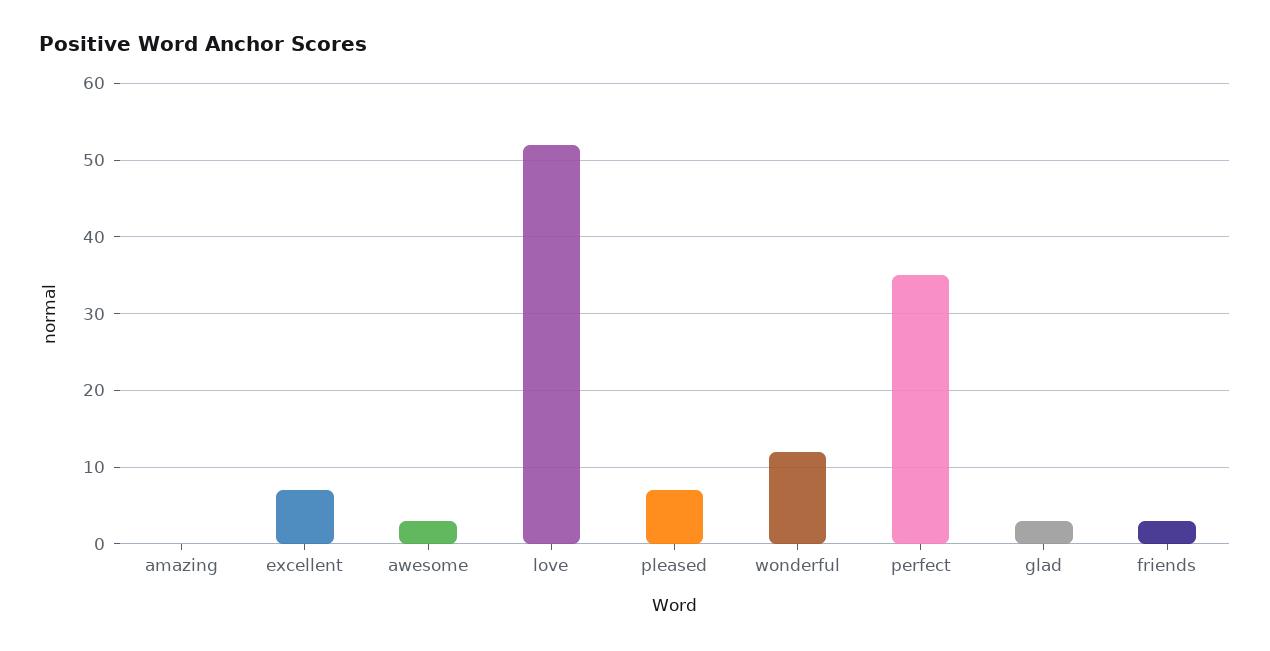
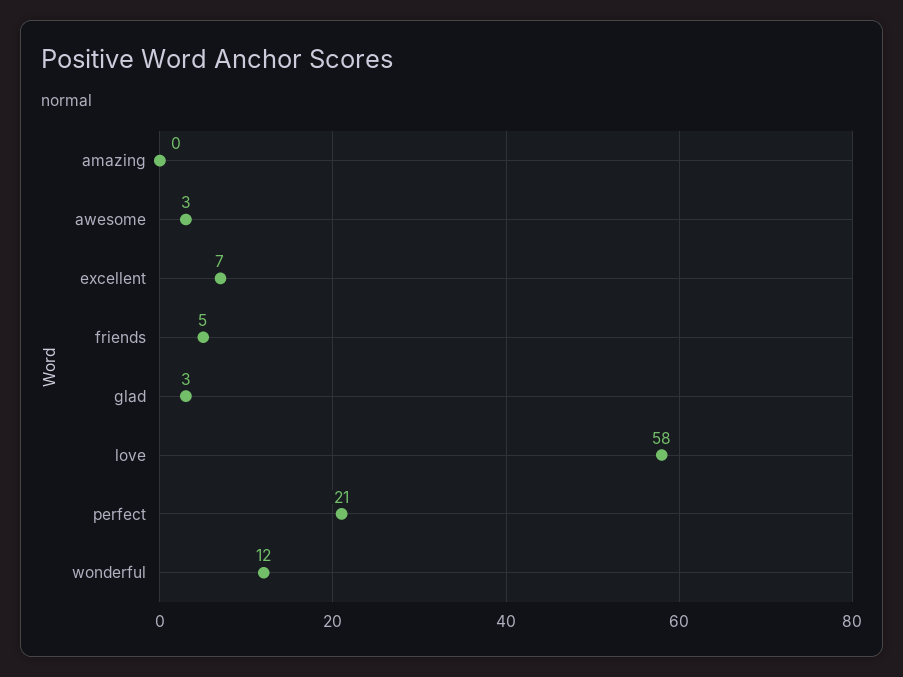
love: 52 -> 58
pleased: 7 -> none
perfect: 35 -> 21
friends: 3 -> 5

